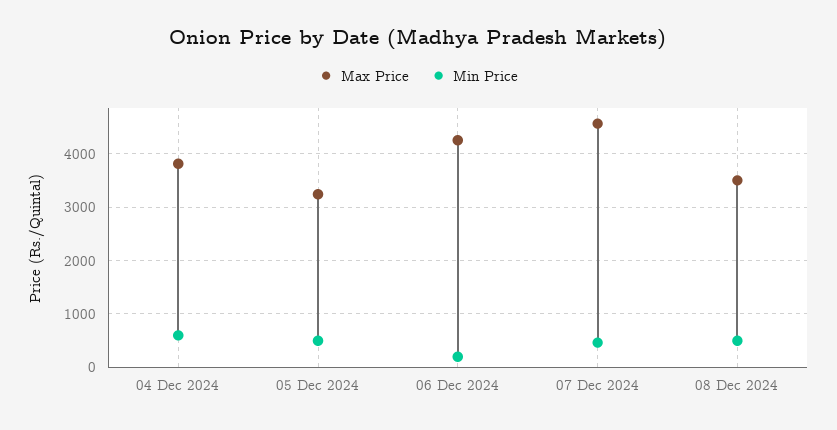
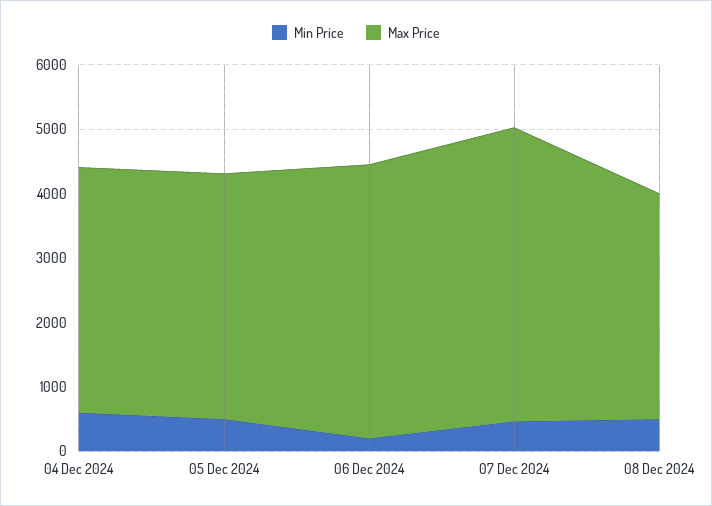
Max Price, 05 Dec 2024: 3200 -> 3800

